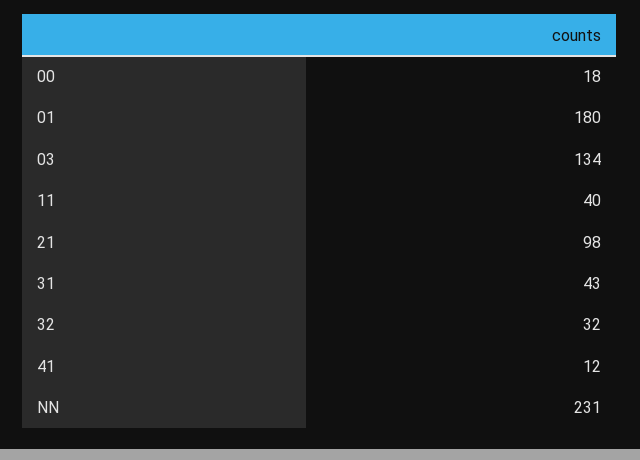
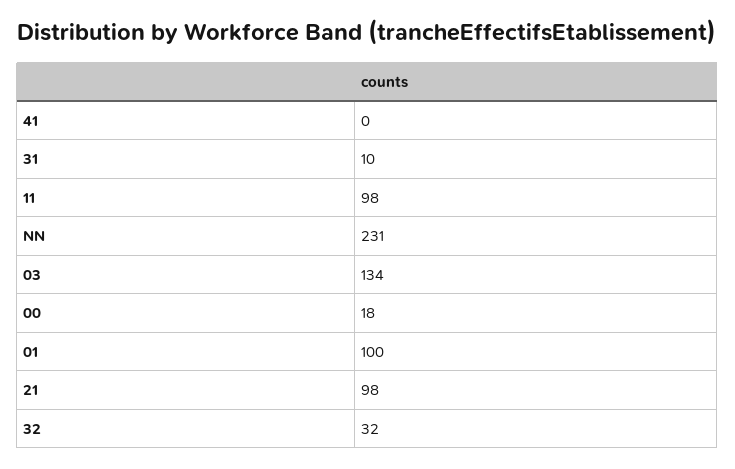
01: 180 -> 100
11: 40 -> 98
31: 43 -> 10
41: 12 -> 0

